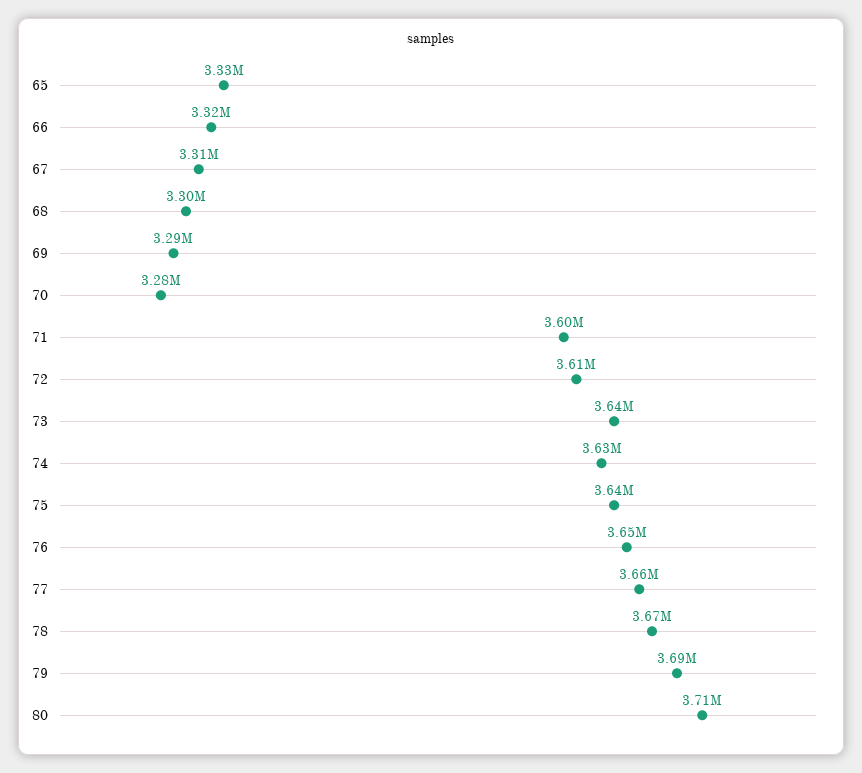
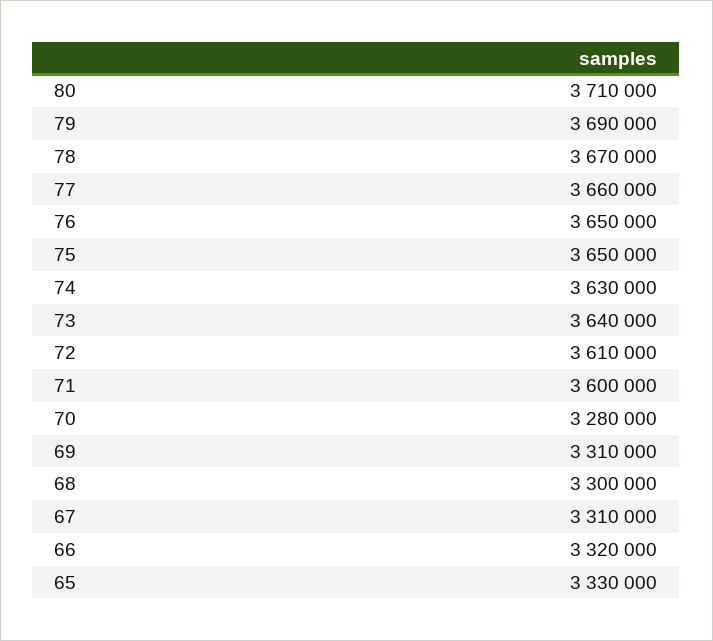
69: 3290000 -> 3310000
75: 3640000 -> 3650000

